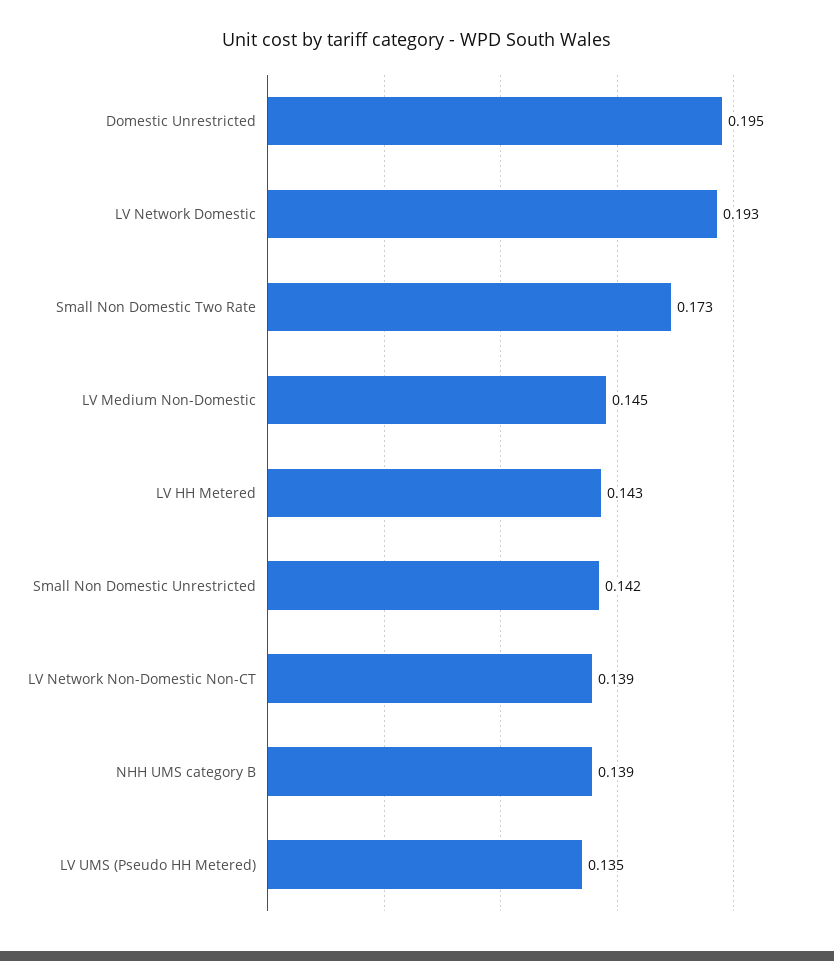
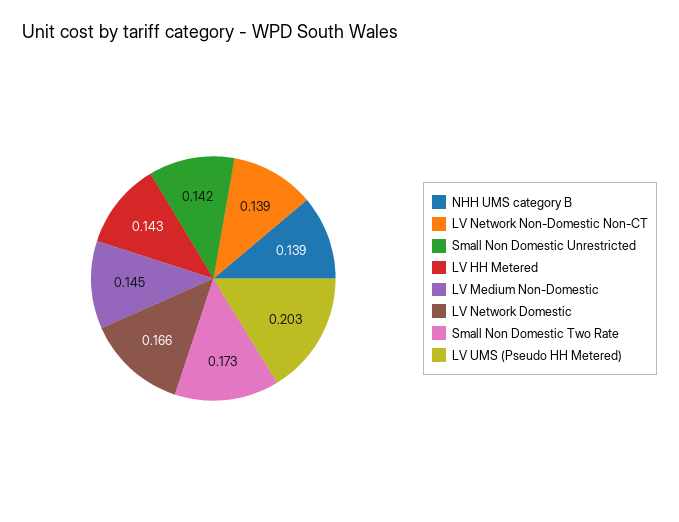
Domestic Unrestricted: 0.195 -> none
LV Network Domestic: 0.193 -> 0.166
LV UMS (Pseudo HH Metered): 0.135 -> 0.203

